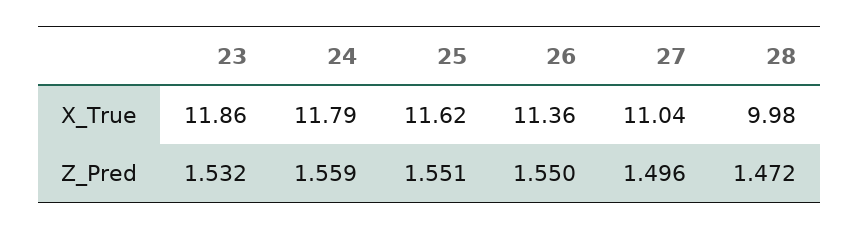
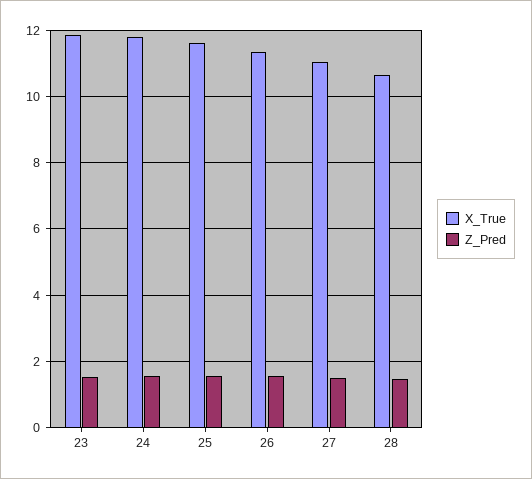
X_True, 28: 9.98 -> 10.6

